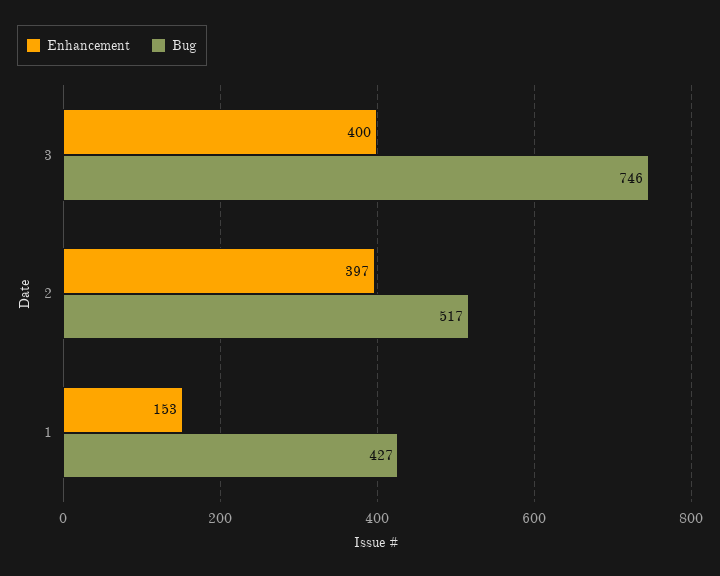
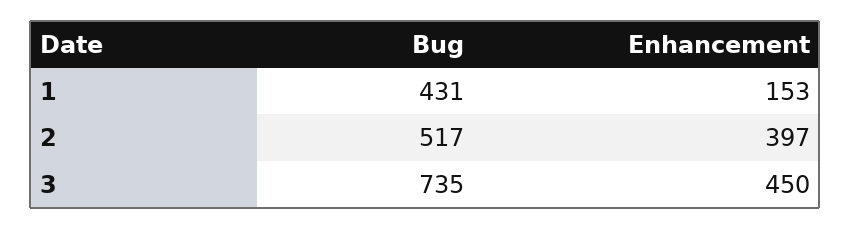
Enhancement, 3: 400 -> 450
Bug, 3: 746 -> 735
Bug, 1: 427 -> 431

